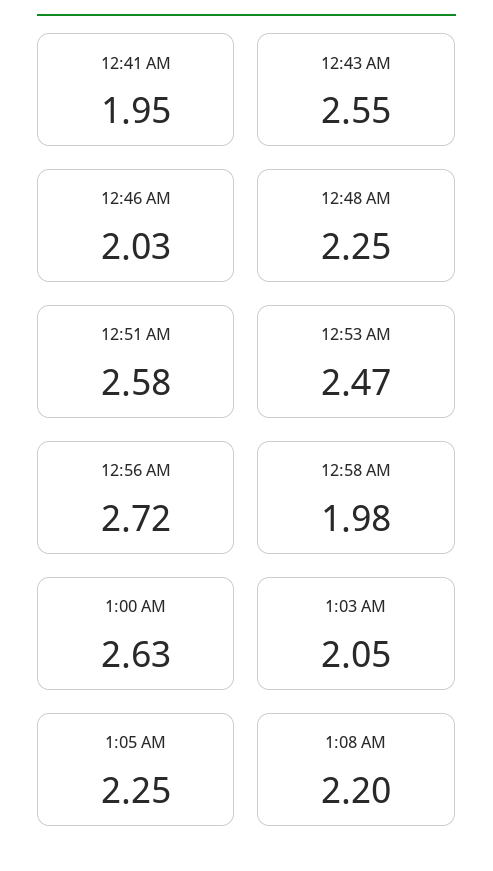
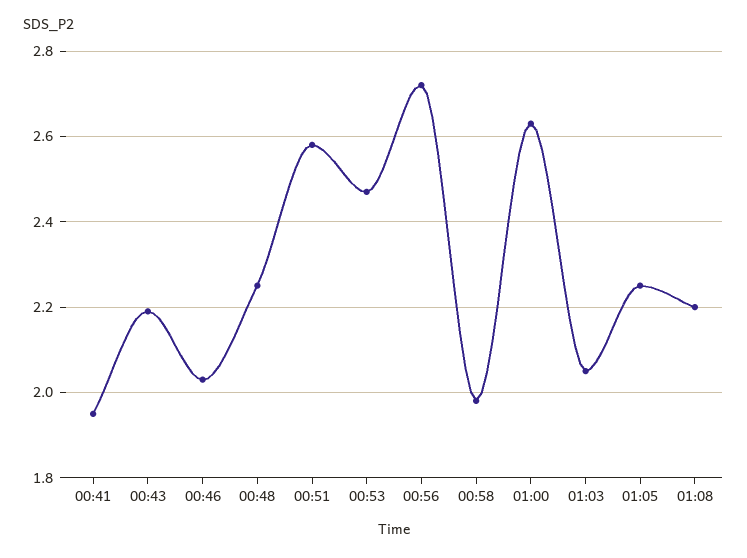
12:43 AM: 2.55 -> 2.2

